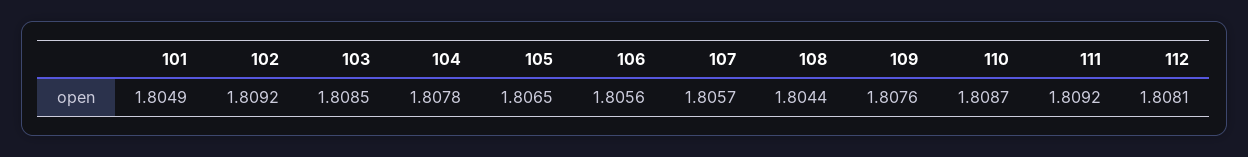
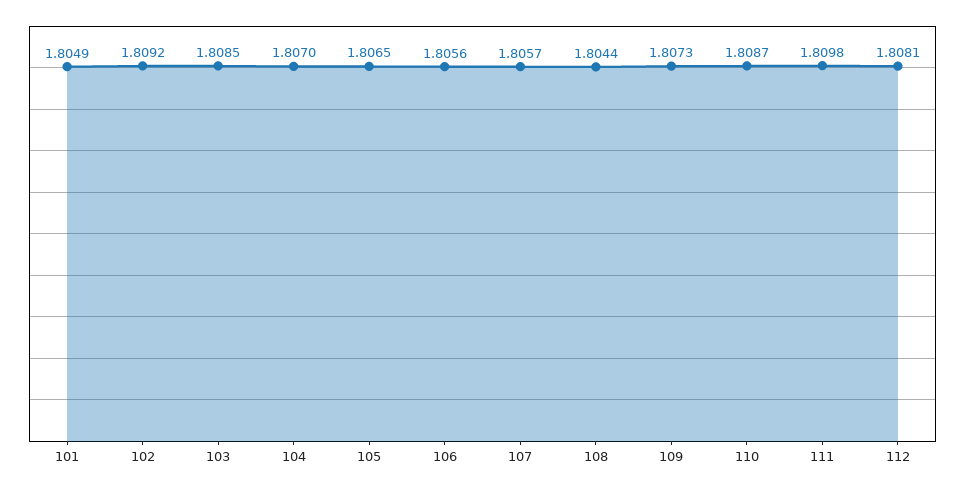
104: 1.8078 -> 1.807
109: 1.8076 -> 1.8073
111: 1.8092 -> 1.8098

